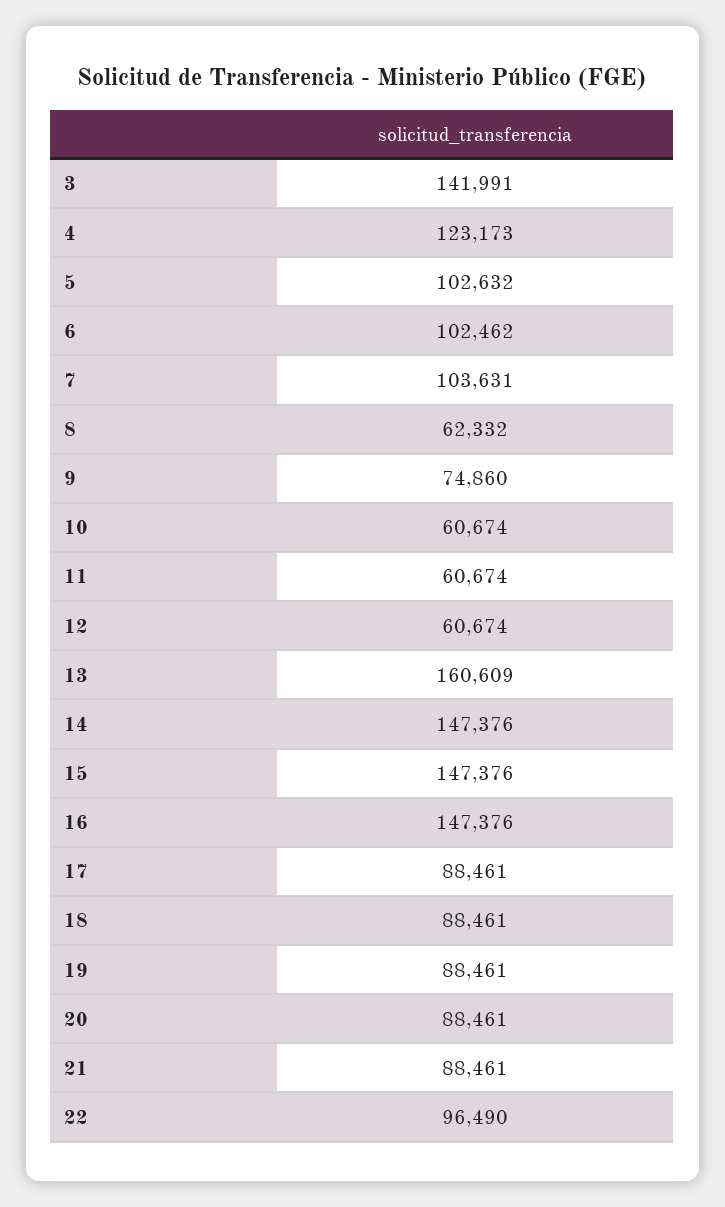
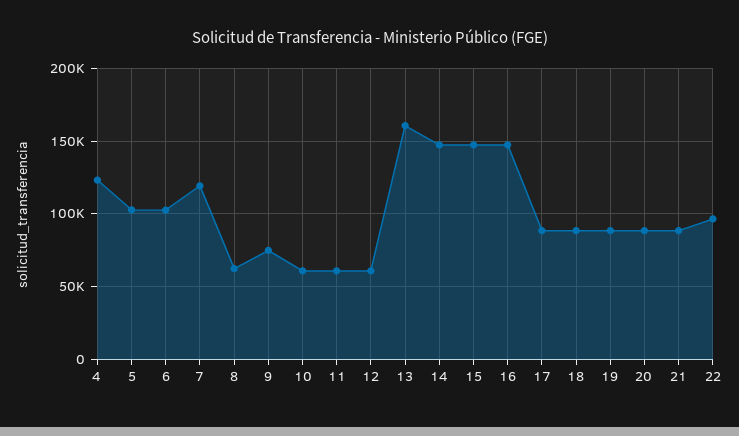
3: 141991 -> none
7: 103631 -> 120000

